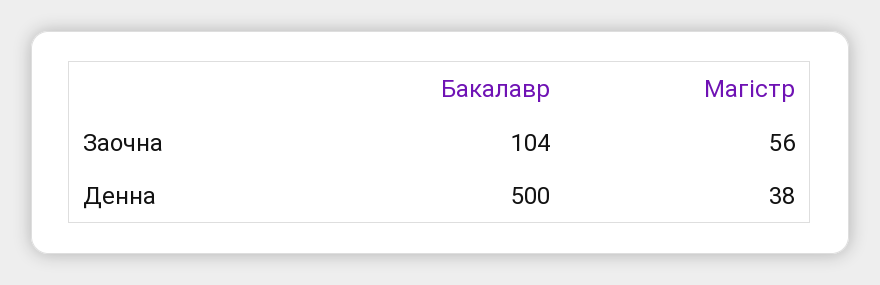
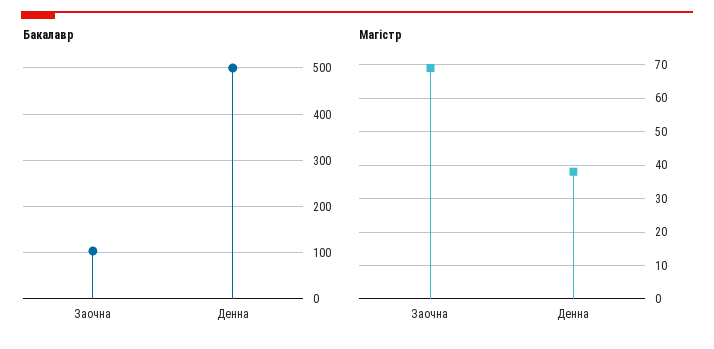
Магістр, Заочна: 56 -> 70

